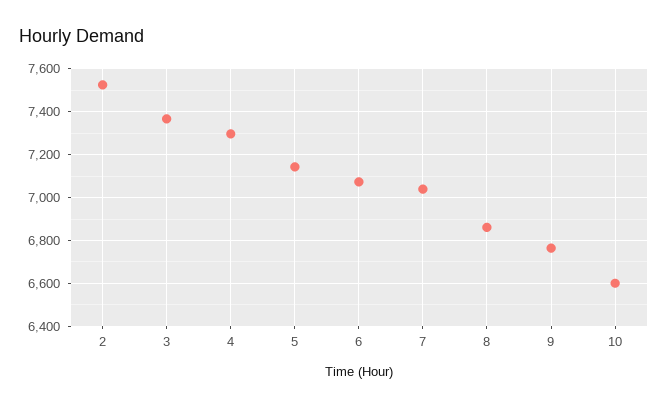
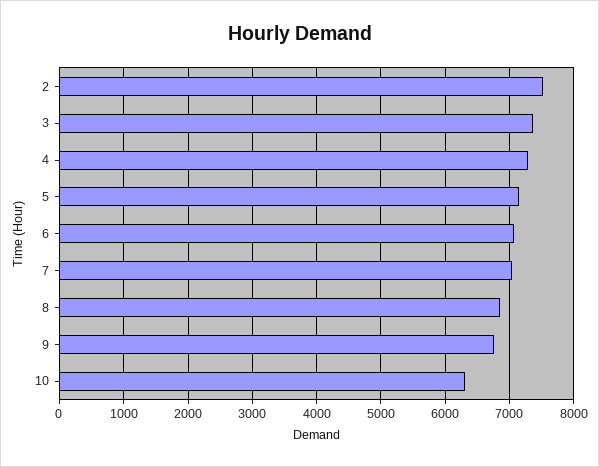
10: 6600 -> 6300

